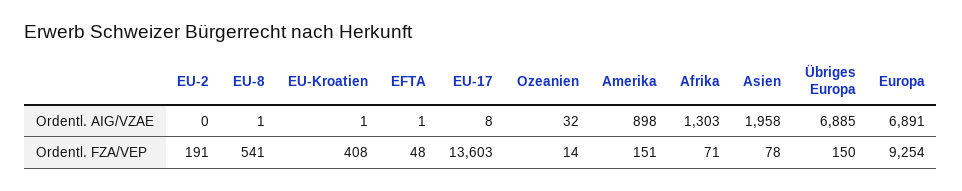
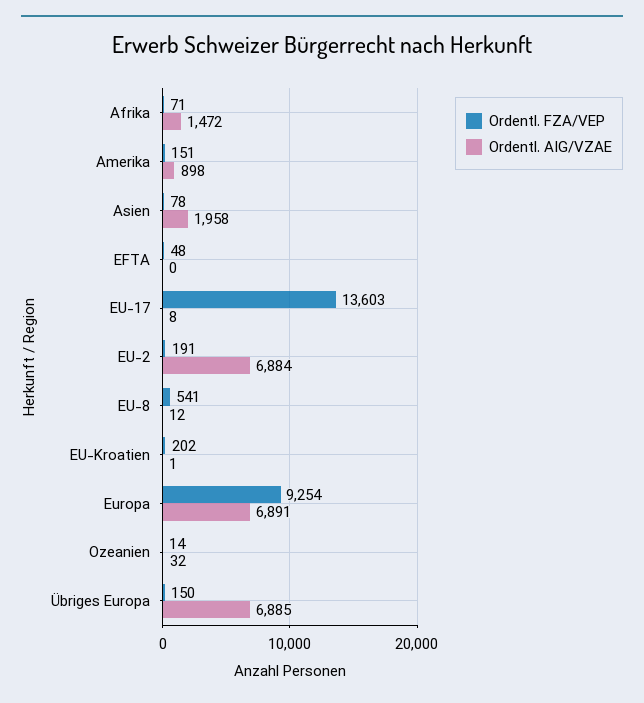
Ordentl. AIG/VZAE, EU-2: 0 -> 6884
Ordentl. AIG/VZAE, EU-8: 1 -> 12
Ordentl. AIG/VZAE, EFTA: 1 -> 0
Ordentl. AIG/VZAE, Afrika: 1303 -> 1472
Ordentl. FZA/VEP, EU-Kroatien: 408 -> 202

